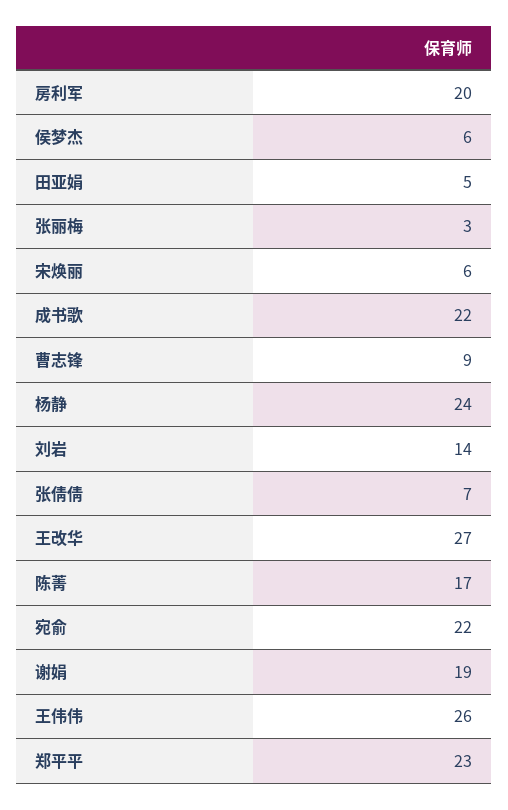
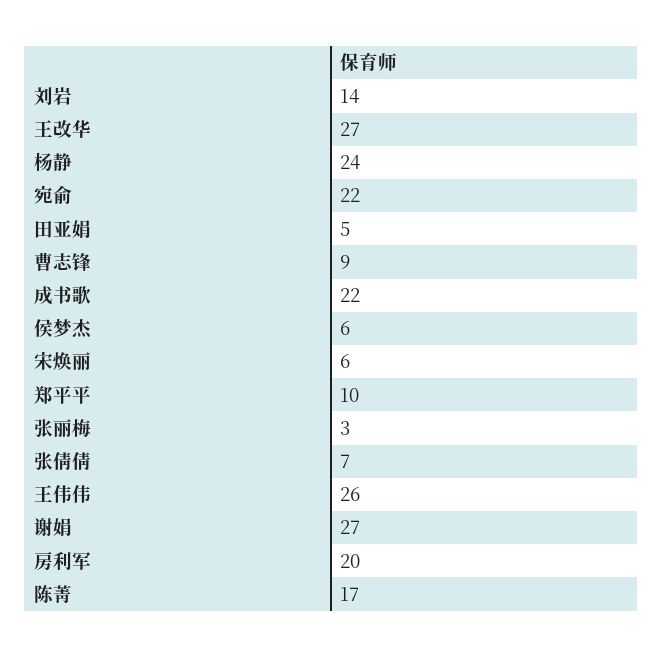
谢娟: 19 -> 27
郑平平: 23 -> 10

